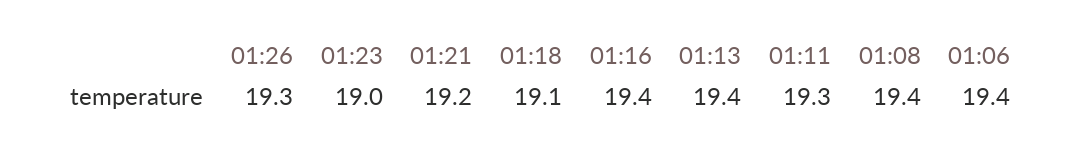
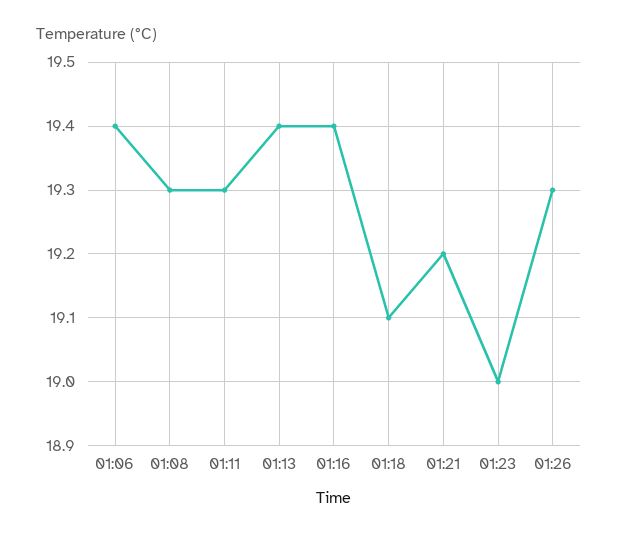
01:08: 19.4 -> 19.3

